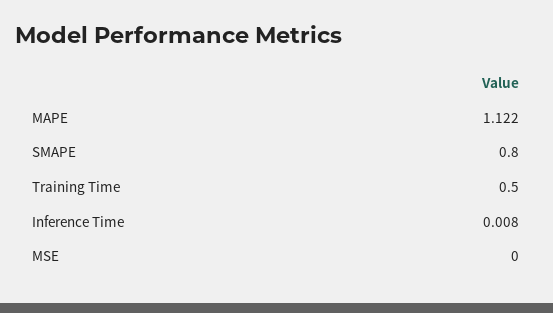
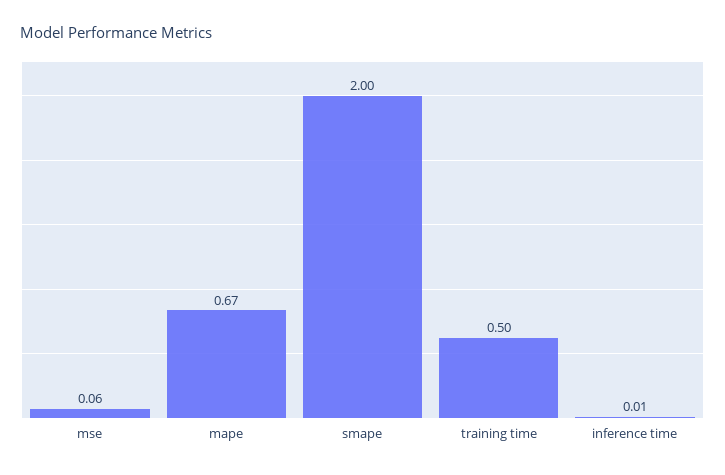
MAPE: 1.122 -> 0.67
SMAPE: 0.8 -> 2
MSE: 0 -> 0.06

